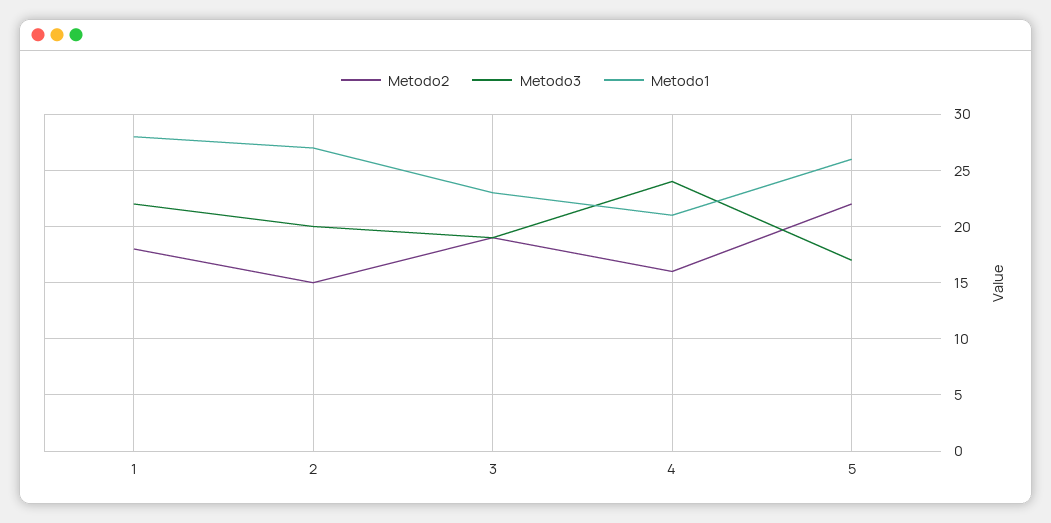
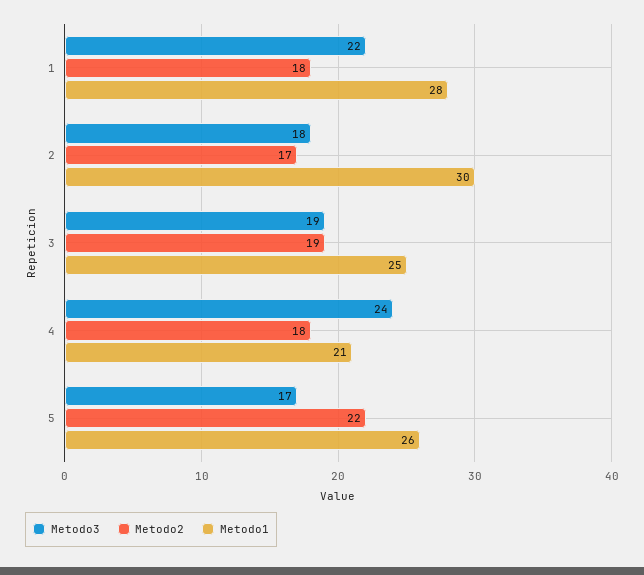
Metodo2, 2: 15 -> 17
Metodo3, 2: 20 -> 18
Metodo1, 2: 27 -> 30
Metodo1, 3: 23 -> 25
Metodo2, 4: 16 -> 18

